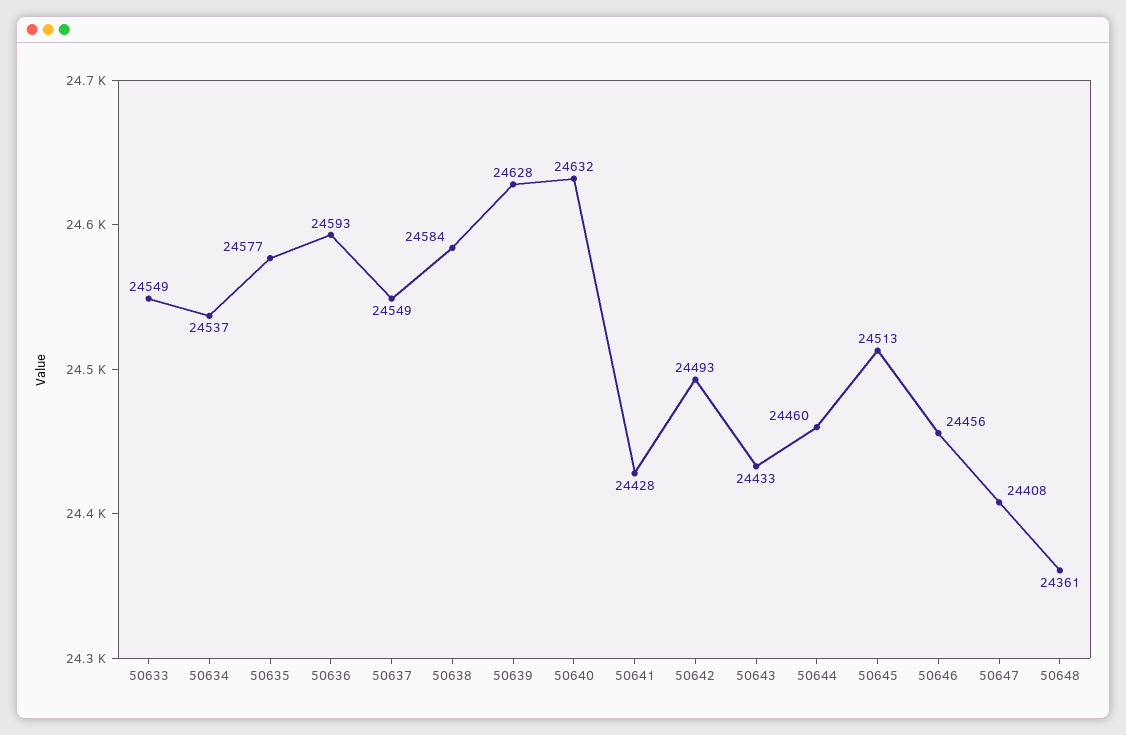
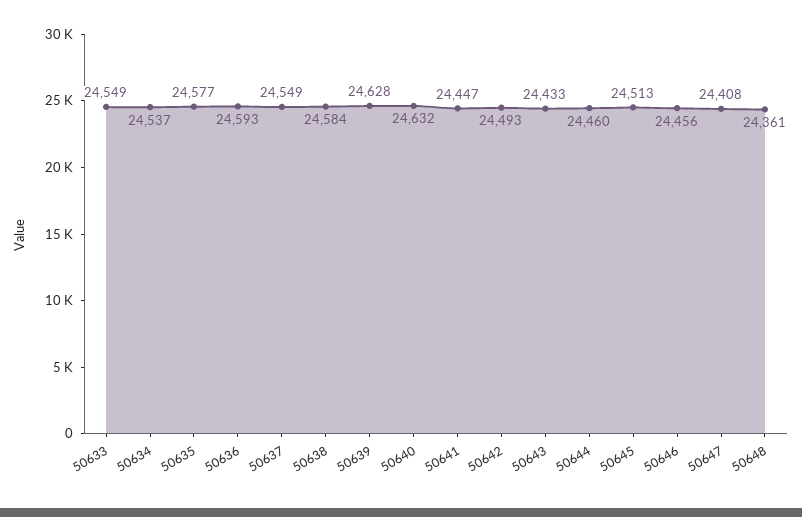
50641: 24428 -> 24447

